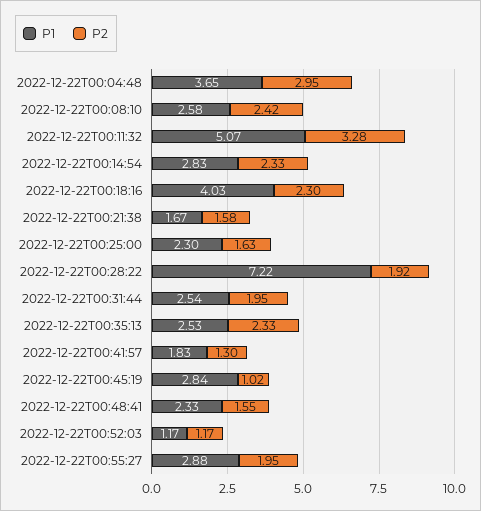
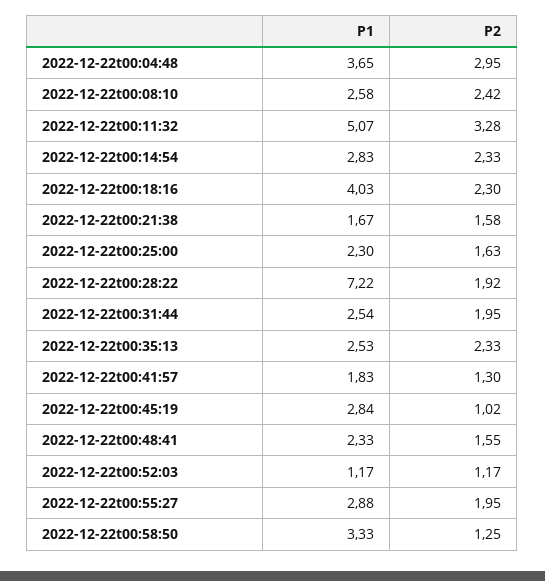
P1, 2022-12-22t00:58:50: none -> 3.33
P2, 2022-12-22t00:58:50: none -> 1.25

